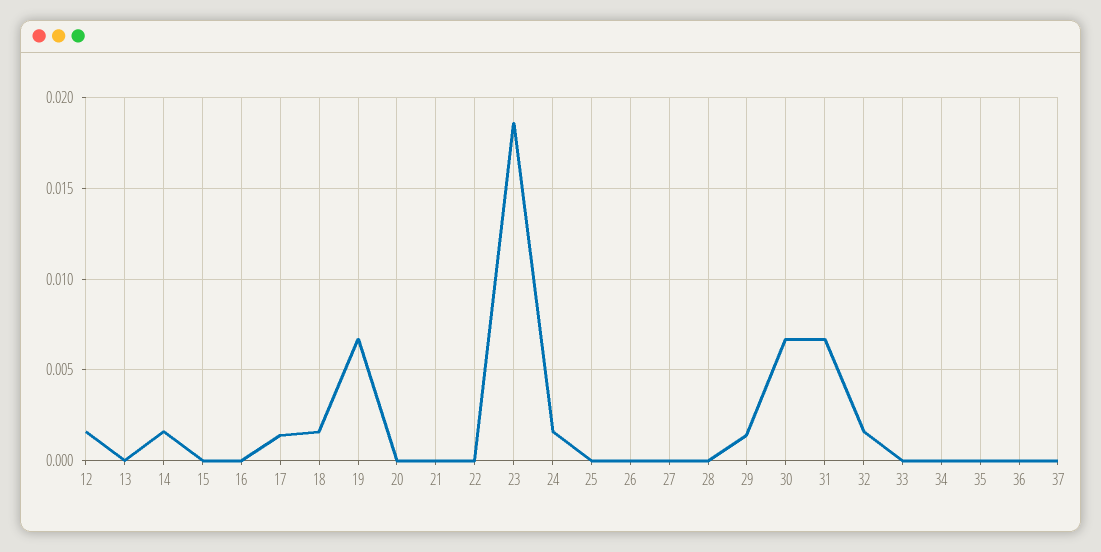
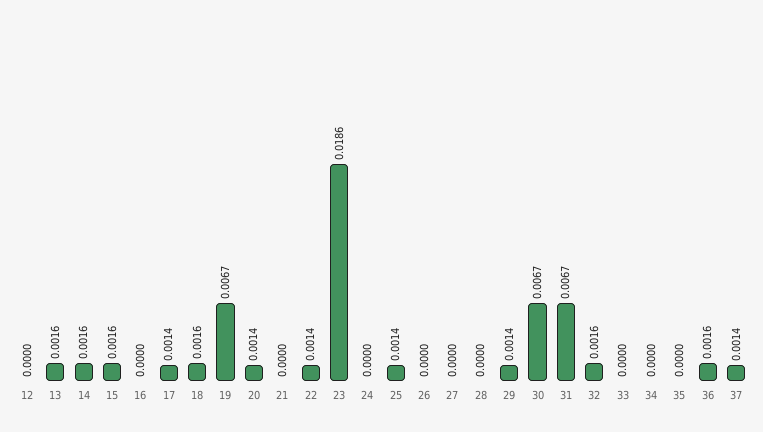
12: 0.0015 -> 0
13: 0 -> 0.0016
15: 0 -> 0.0016
20: 0 -> 0.0014
22: 0 -> 0.0014
24: 0.0015 -> 0
25: 0 -> 0.0014
36: 0 -> 0.0016
37: 0 -> 0.0014

